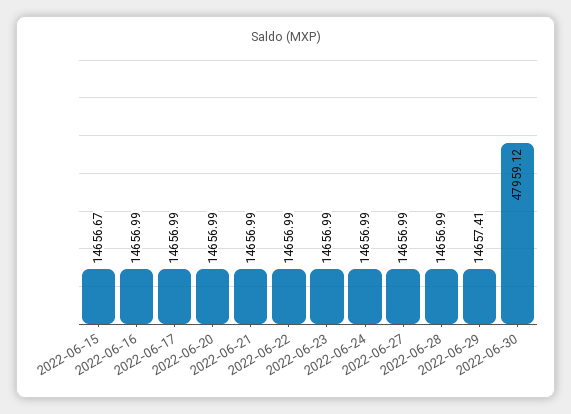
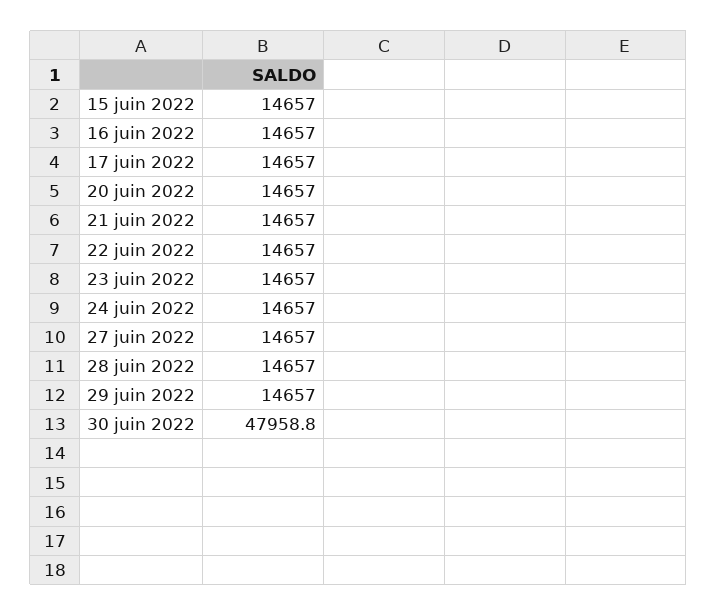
2022-06-15: 14656.67 -> 14657
2022-06-29: 14657.41 -> 14657
2022-06-30: 47959.12 -> 47958.8

